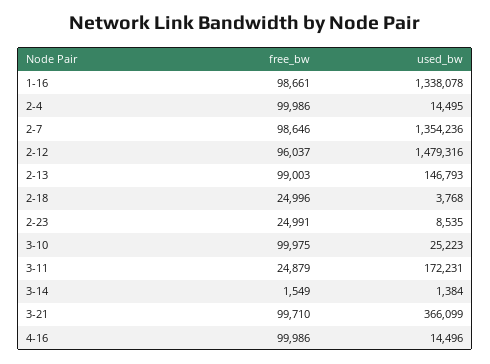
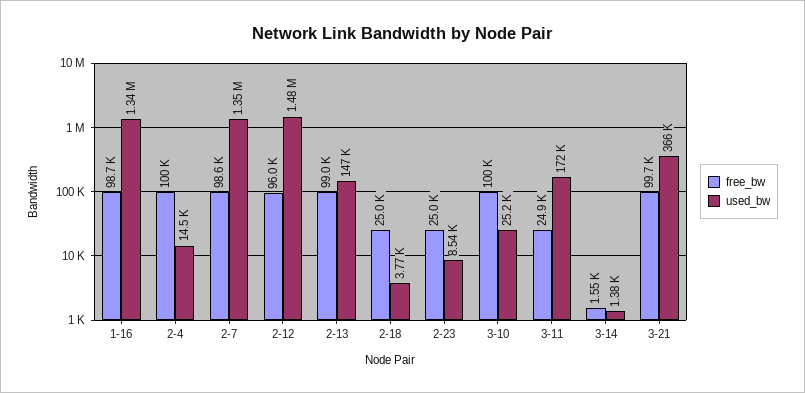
free_bw, 4-16: 99986 -> none
used_bw, 4-16: 14496 -> none

